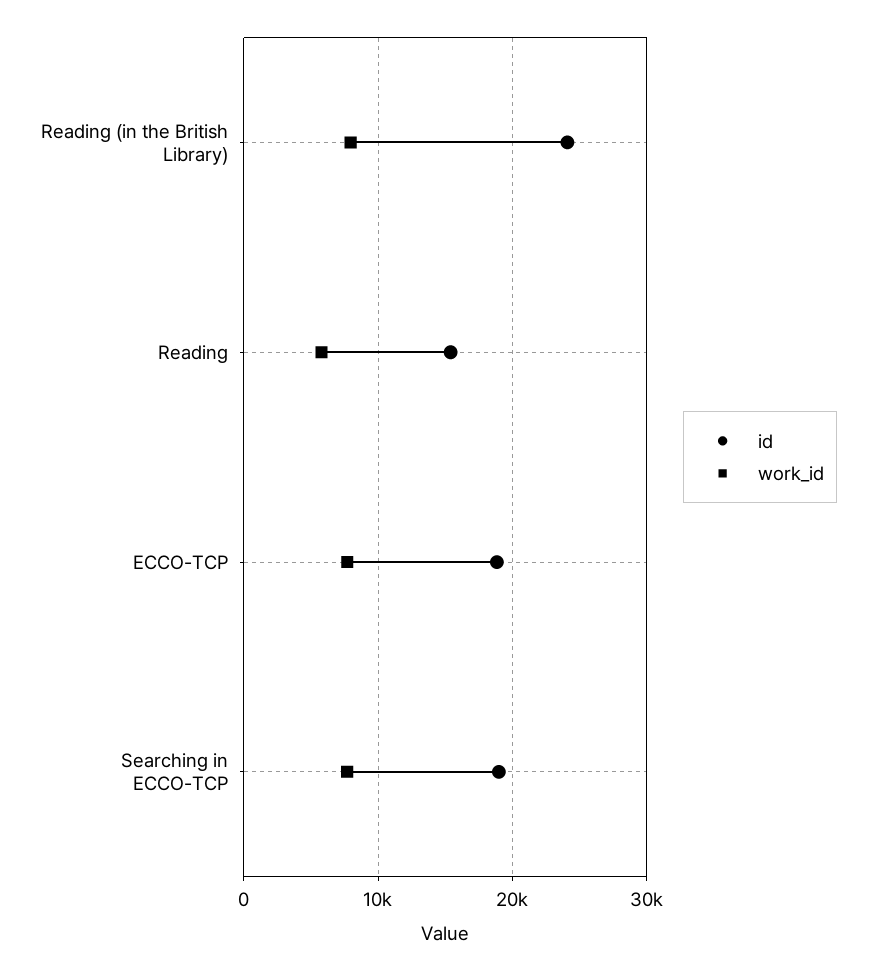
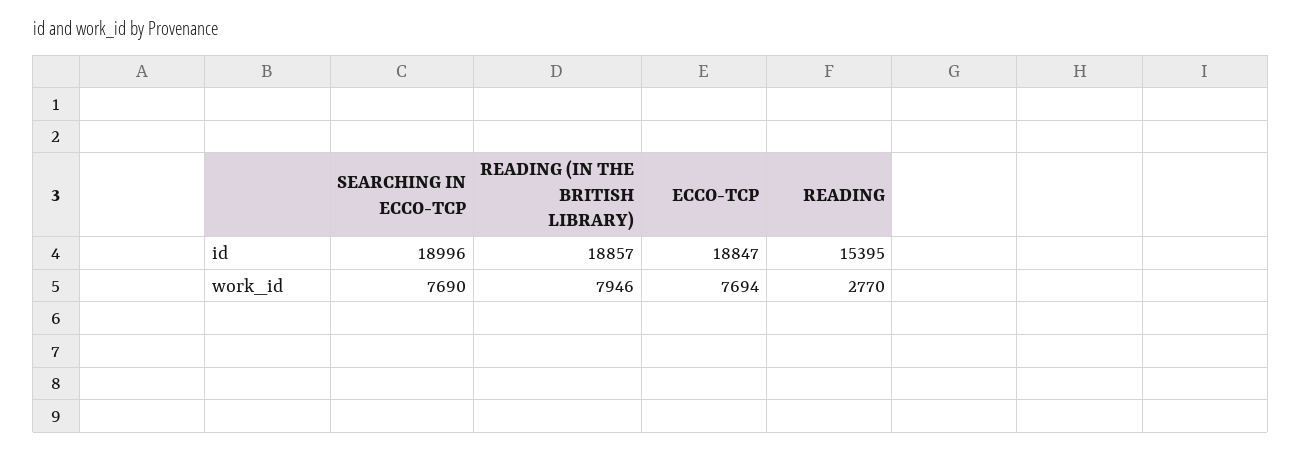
id, Reading (in the British Library): 24000 -> 18857
work_id, Reading: 6000 -> 2770

